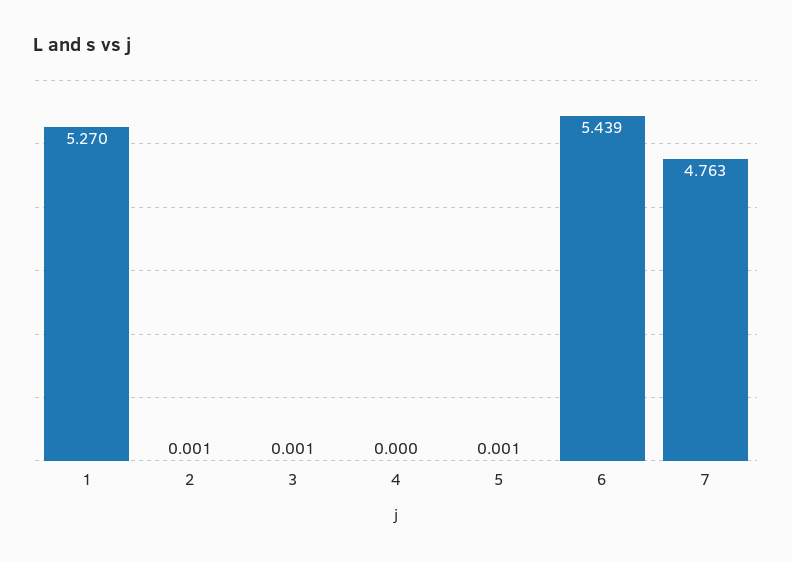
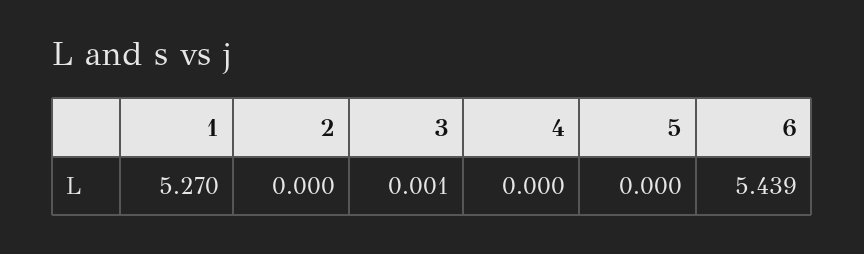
2: 0.001 -> 0
5: 0.001 -> 0
7: 4.763 -> none

